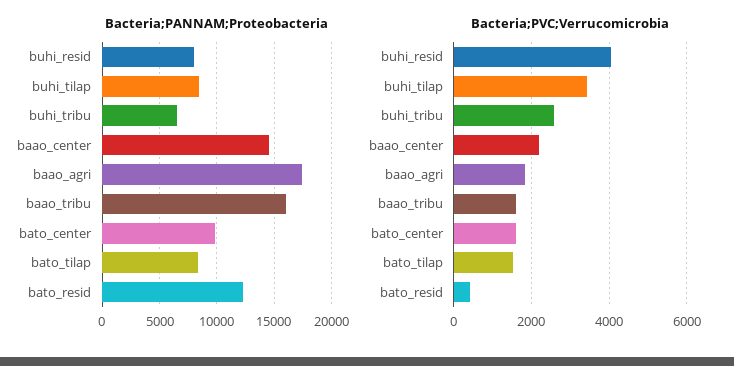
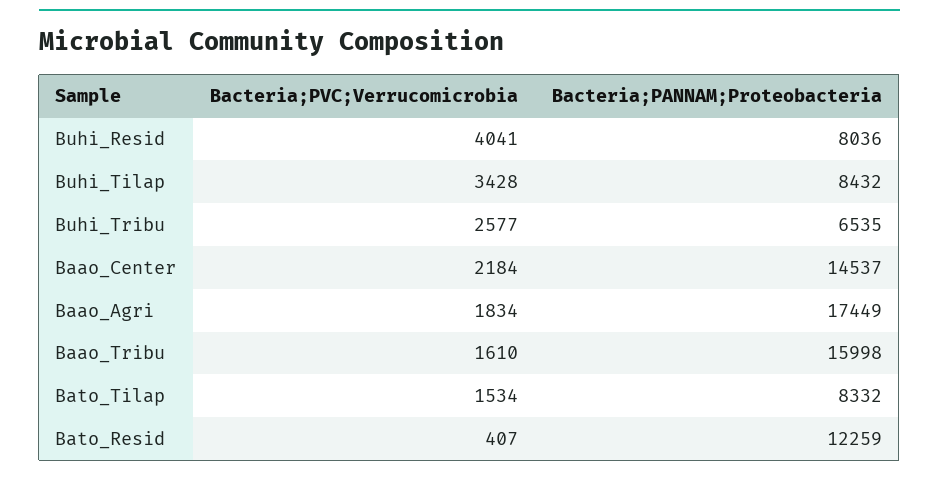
Bacteria;PANNAM;Proteobacteria, bato_center: 10000 -> none
Bacteria;PVC;Verrucomicrobia, bato_center: 1600 -> none

